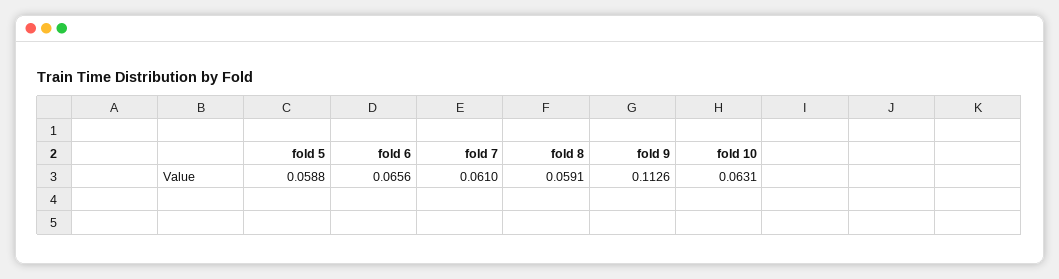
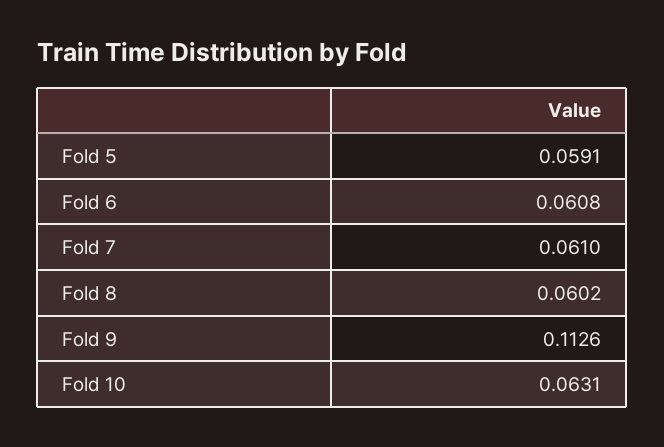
fold 5: 0.0588 -> 0.0591
fold 6: 0.0656 -> 0.0608
fold 8: 0.0591 -> 0.0602

